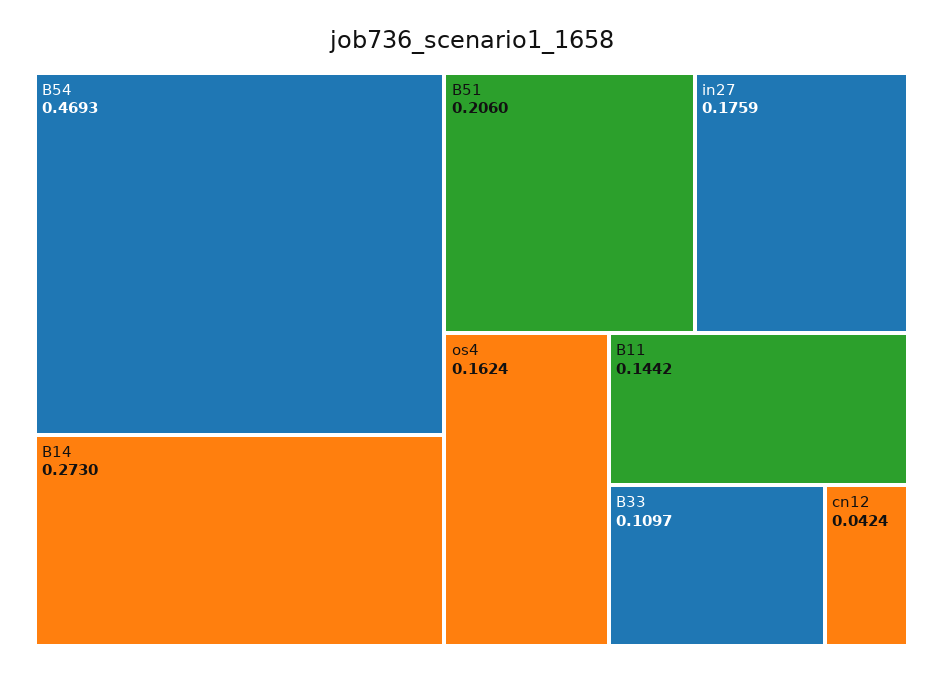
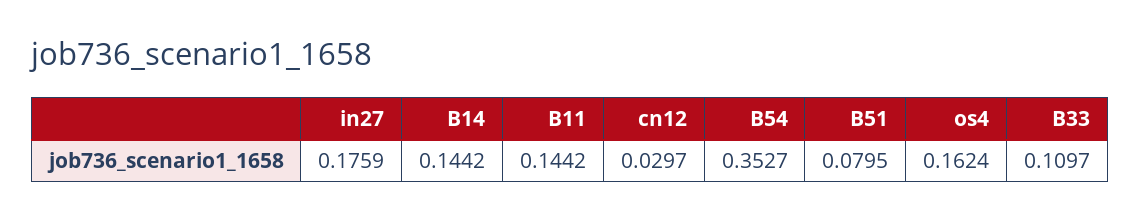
B54: 0.4693 -> 0.3527
B14: 0.273 -> 0.1442
B51: 0.206 -> 0.0795
cn12: 0.0424 -> 0.0297

